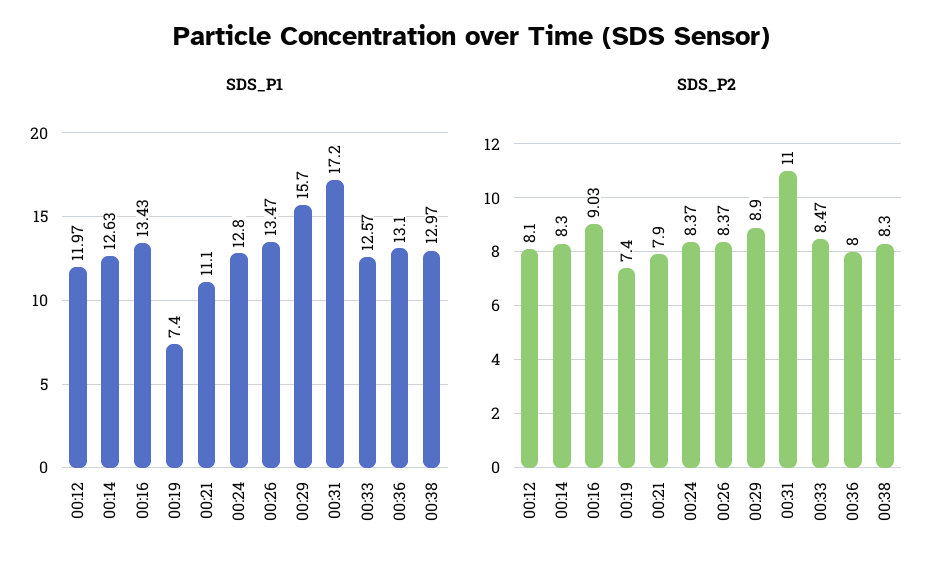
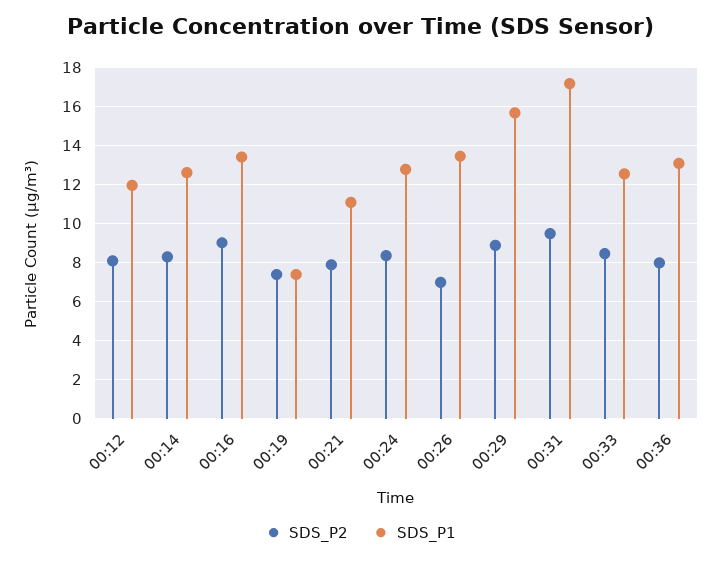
SDS_P1, 00:38: 12.97 -> none
SDS_P2, 00:26: 8.37 -> 7
SDS_P2, 00:31: 11 -> 9.5
SDS_P2, 00:38: 8.3 -> none

